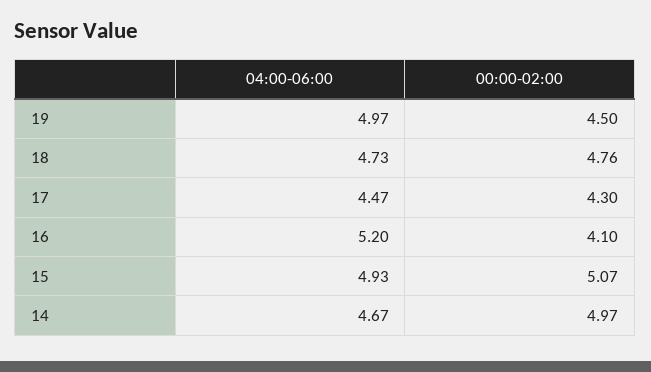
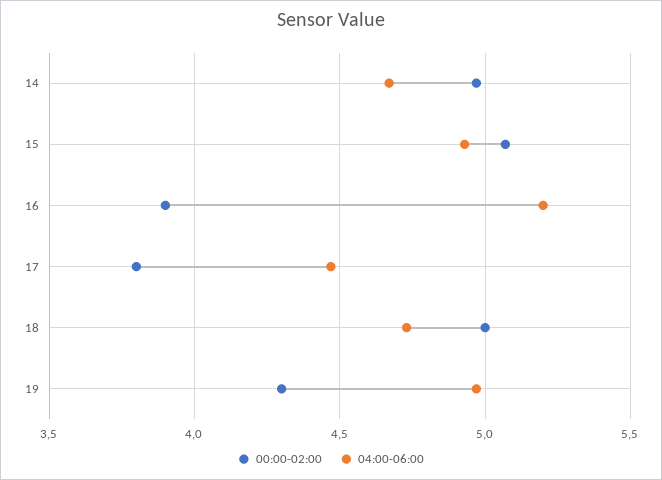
00:00-02:00, 19: 4.5 -> 4.3
00:00-02:00, 18: 4.76 -> 5
00:00-02:00, 17: 4.3 -> 3.8
00:00-02:00, 16: 4.1 -> 3.9

